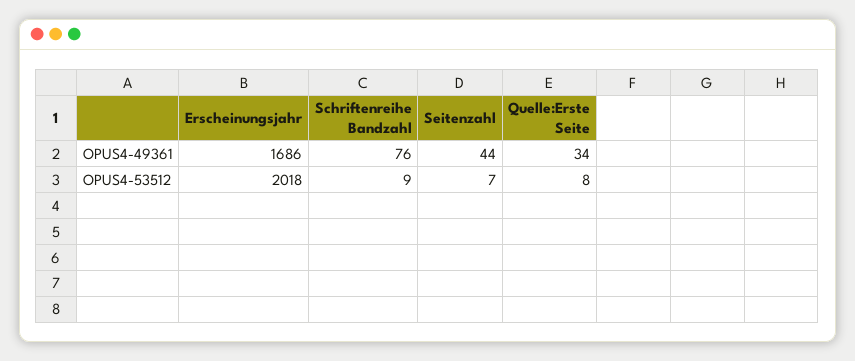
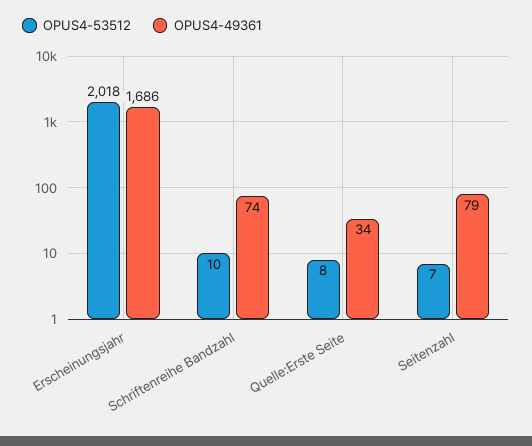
OPUS4-49361, Schriftenreihe Bandzahl: 76 -> 74
OPUS4-49361, Seitenzahl: 44 -> 79
OPUS4-53512, Schriftenreihe Bandzahl: 9 -> 10

